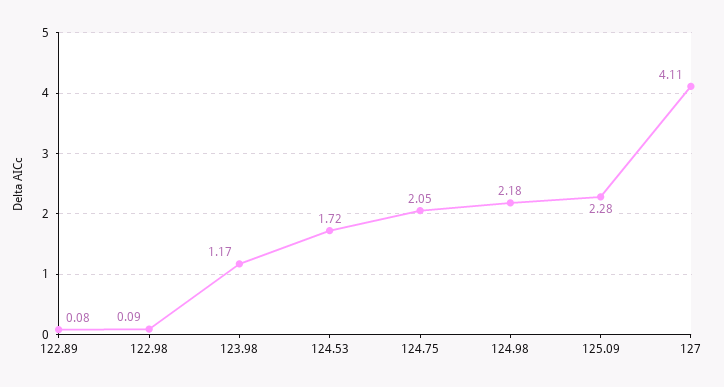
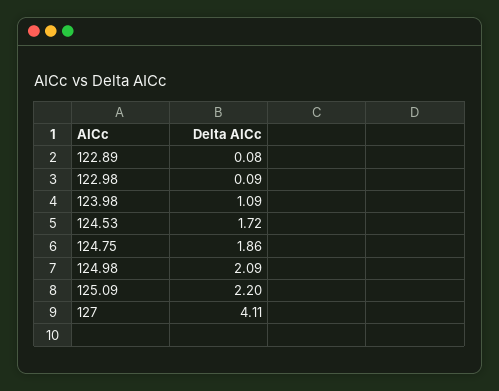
123.98: 1.17 -> 1.09
124.75: 2.05 -> 1.86
124.98: 2.18 -> 2.09
125.09: 2.28 -> 2.2

